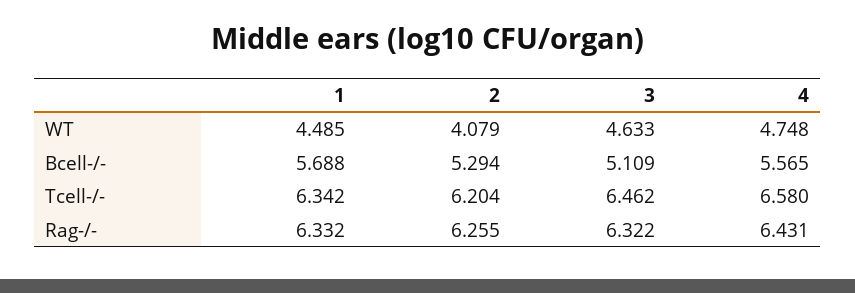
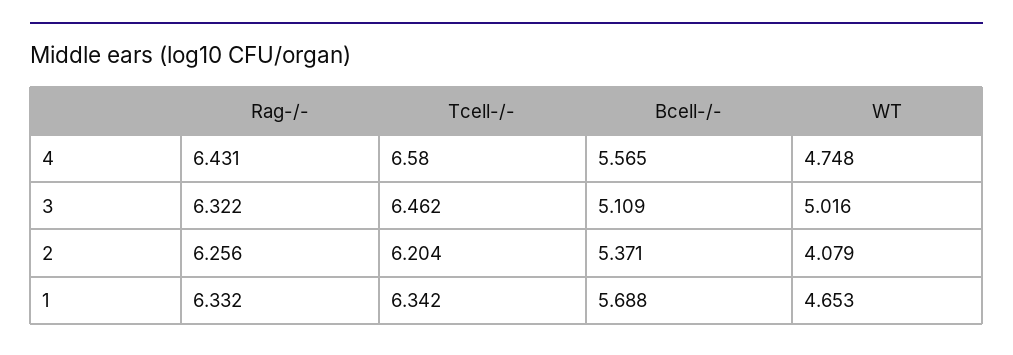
1, WT: 4.485 -> 4.653
3, WT: 4.633 -> 5.016
2, Bcell-/-: 5.294 -> 5.371
2, Rag-/-: 6.255 -> 6.256

